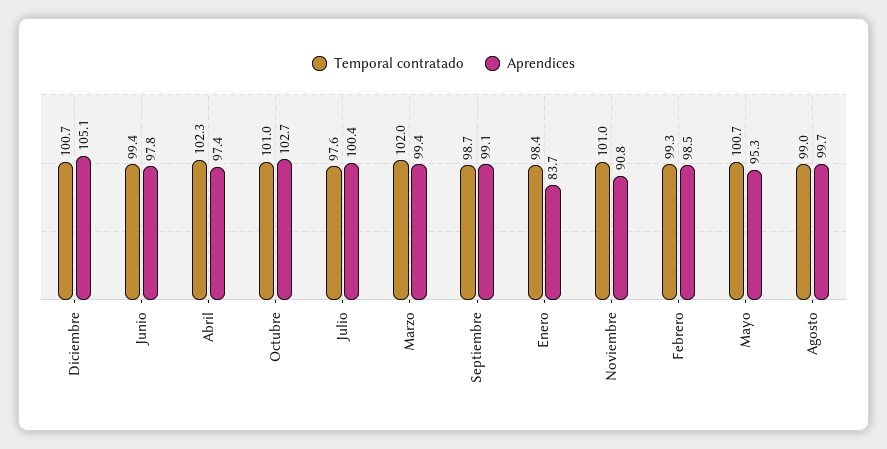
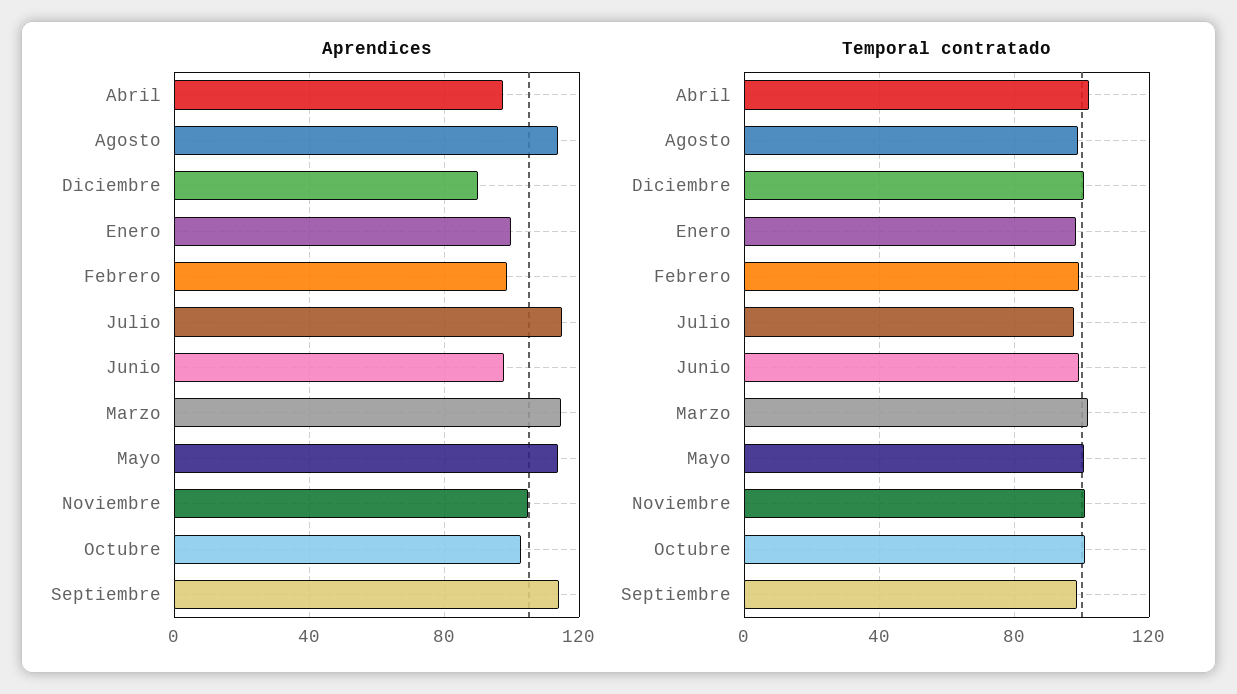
Aprendices, Diciembre: 105.1 -> 90
Aprendices, Julio: 100.4 -> 115
Aprendices, Marzo: 99.4 -> 115
Aprendices, Septiembre: 99.1 -> 115
Aprendices, Enero: 83.7 -> 100
Aprendices, Noviembre: 90.8 -> 105
Aprendices, Mayo: 95.3 -> 115
Aprendices, Agosto: 99.7 -> 115

